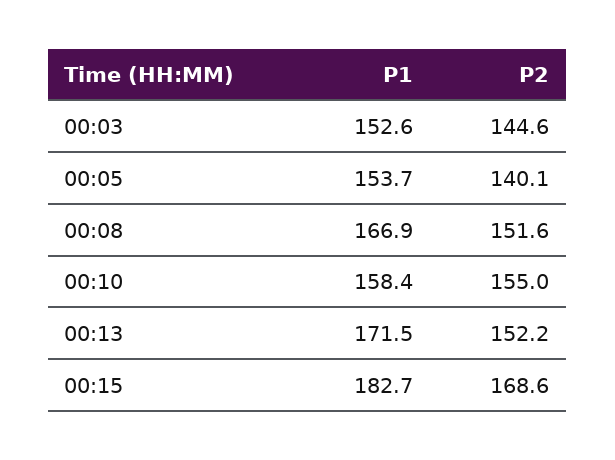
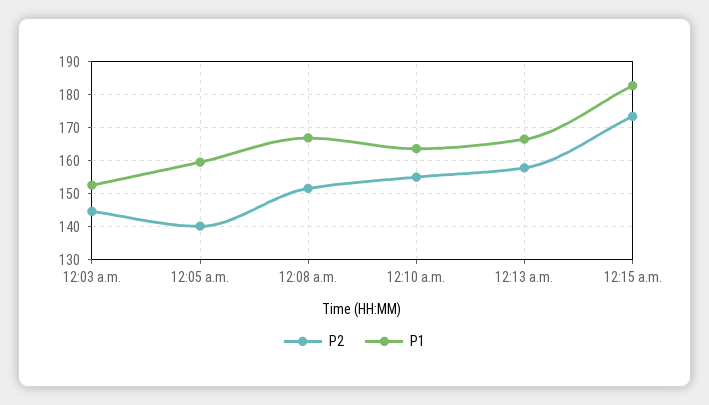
P1, 00:05: 153.7 -> 160
P1, 00:10: 158.4 -> 164
P1, 00:13: 171.5 -> 166
P2, 00:13: 152.2 -> 158
P2, 00:15: 168.6 -> 174

